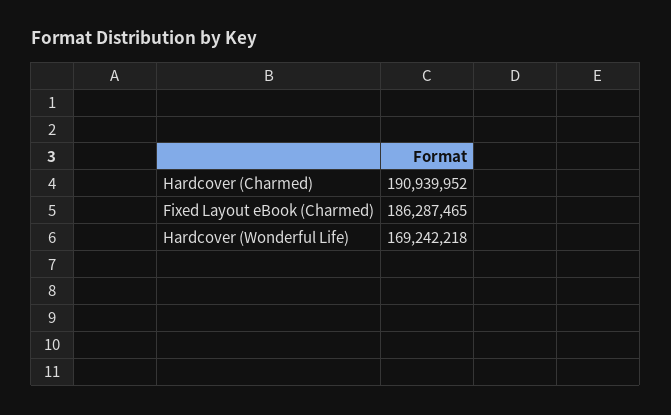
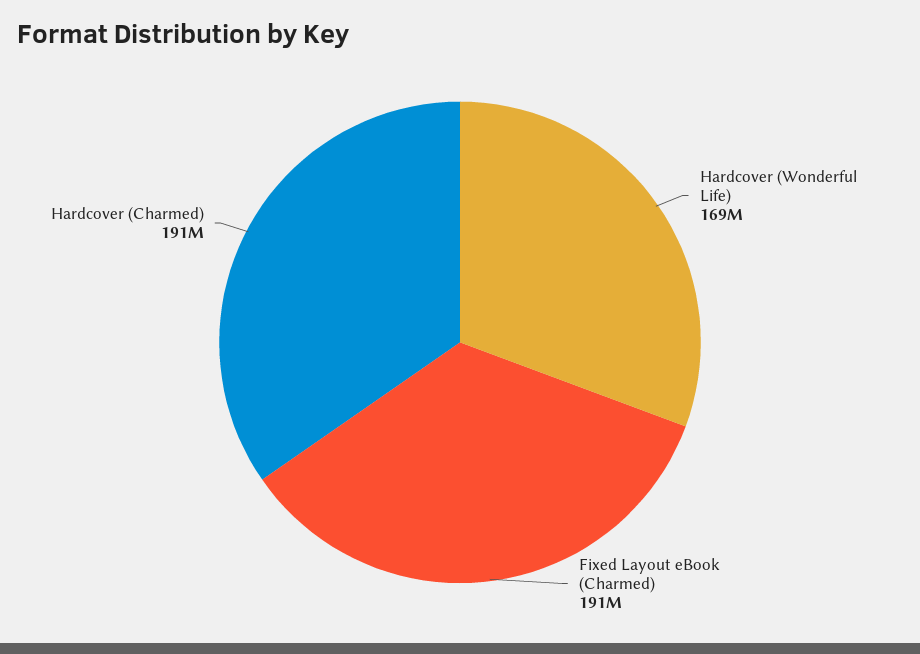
Fixed Layout eBook (Charmed): 186287465 -> 191000000

